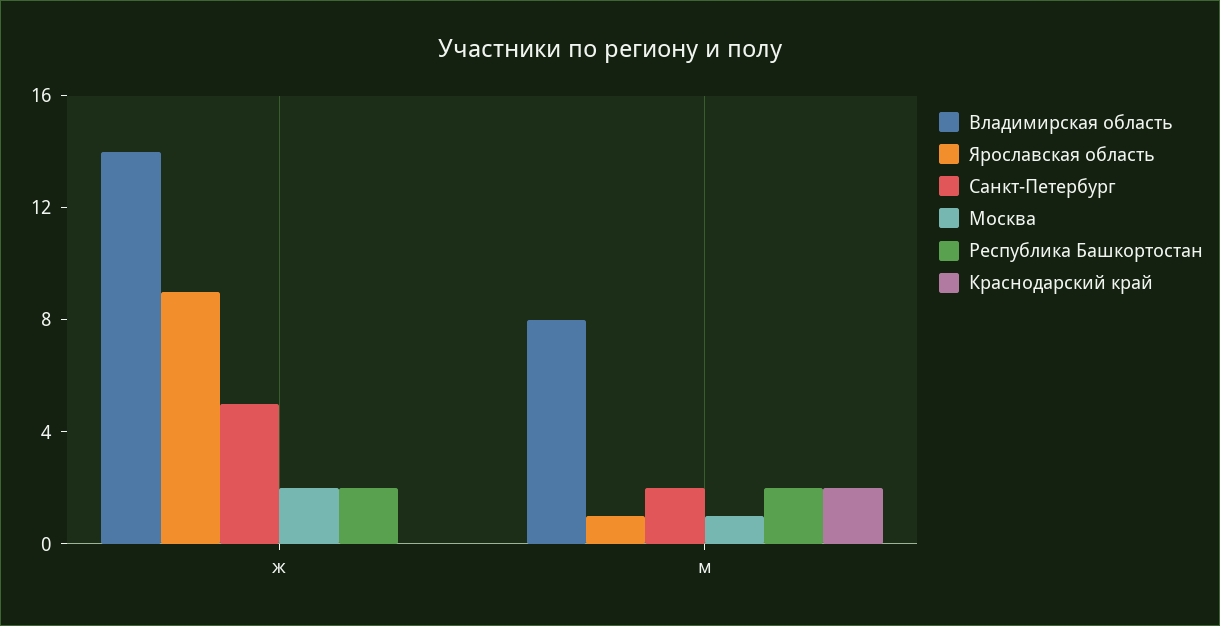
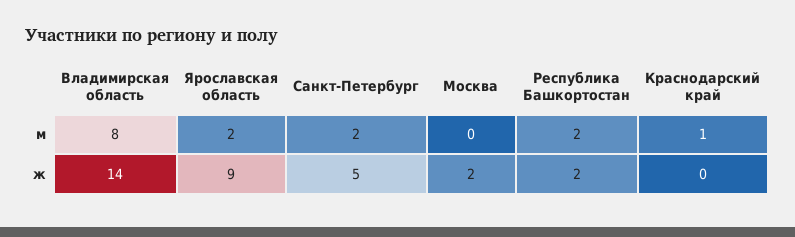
Ярославская область, м: 1 -> 2
Москва, м: 1 -> 0
Краснодарский край, м: 2 -> 1

